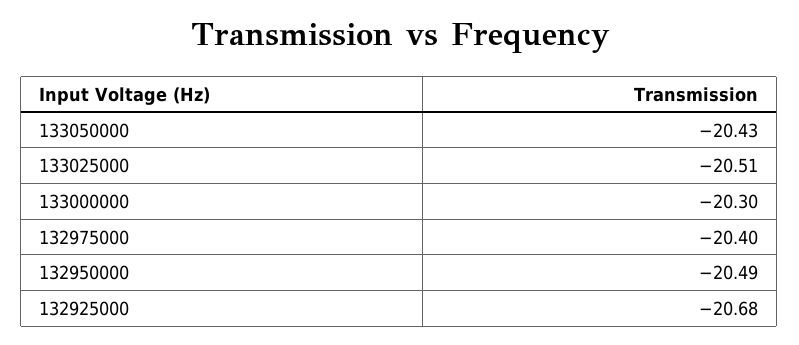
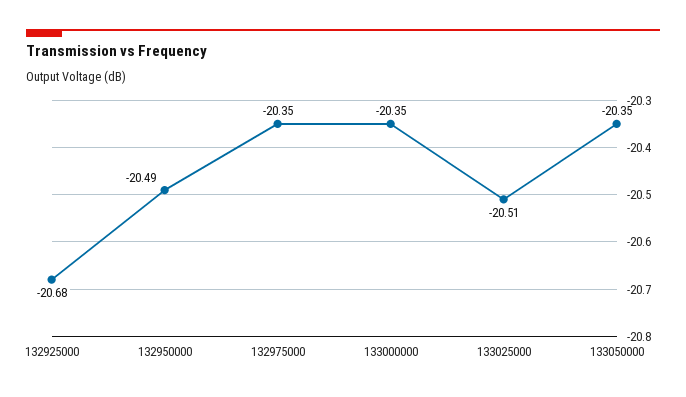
133050000: -20.43 -> -20.35
133000000: -20.3 -> -20.35
132975000: -20.4 -> -20.35

